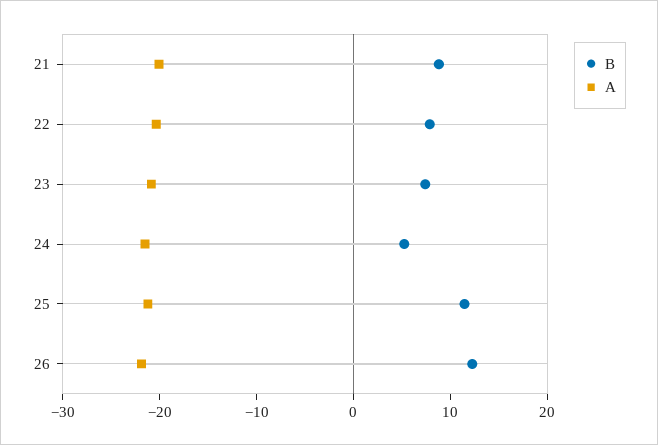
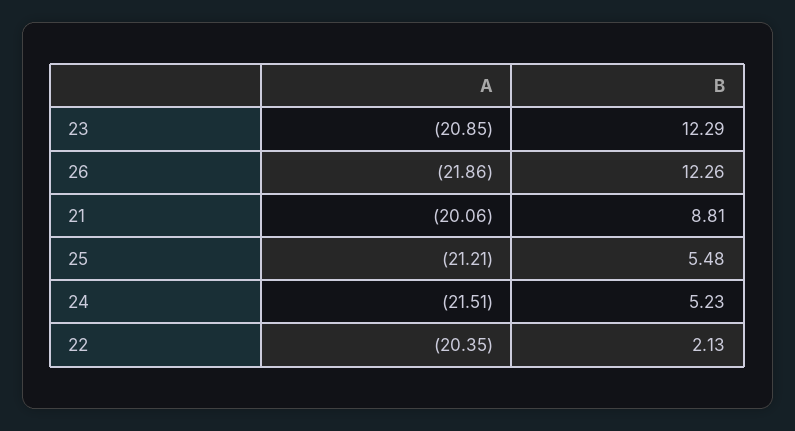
B, 22: 8 -> 2.13
B, 23: 8 -> 12.29
B, 25: 12 -> 5.48

